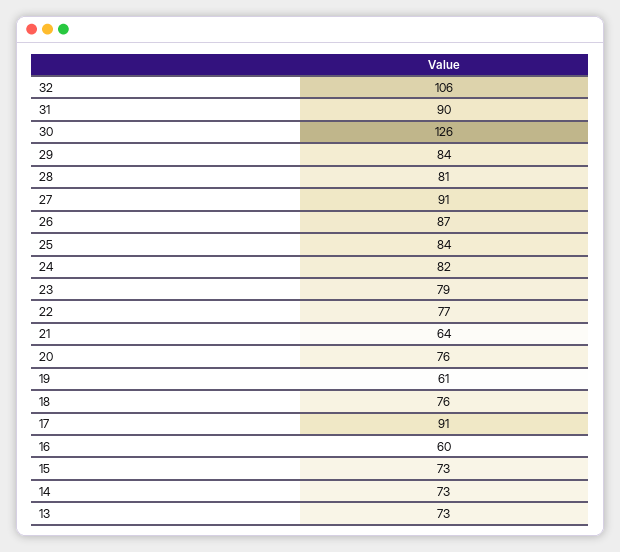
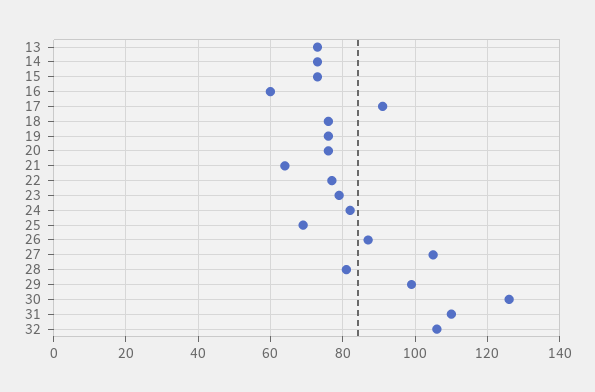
31: 90 -> 110
29: 84 -> 100
27: 91 -> 105
25: 84 -> 70
19: 61 -> 75

